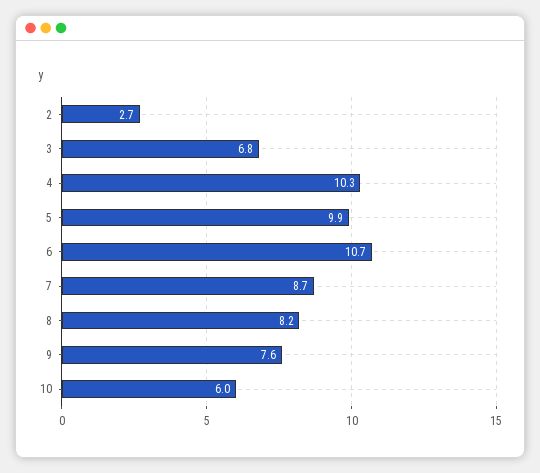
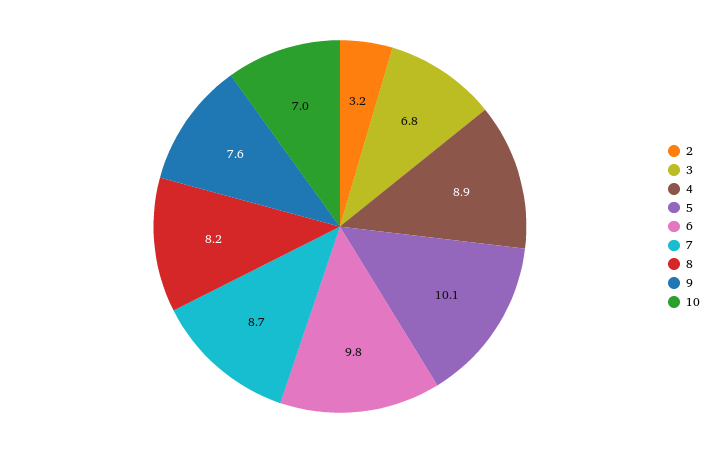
2: 2.7 -> 3.2
4: 10.3 -> 8.9
5: 9.9 -> 10.1
6: 10.7 -> 9.8
10: 6 -> 7

